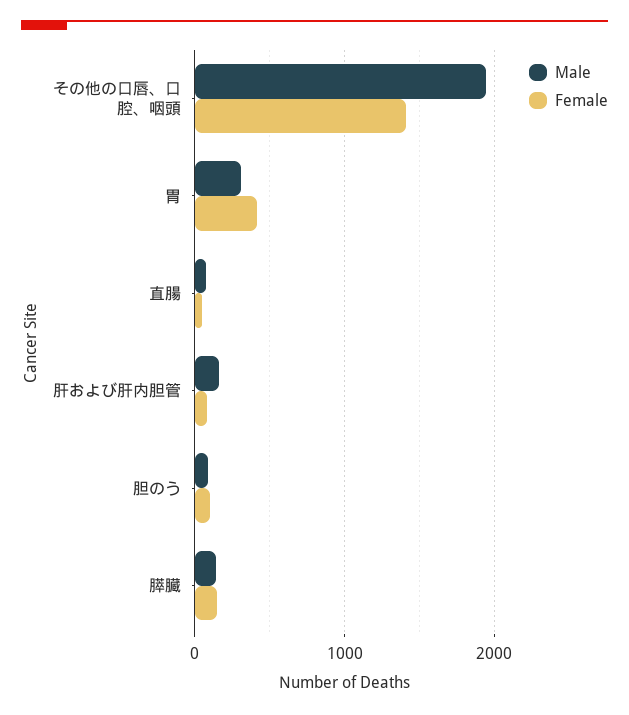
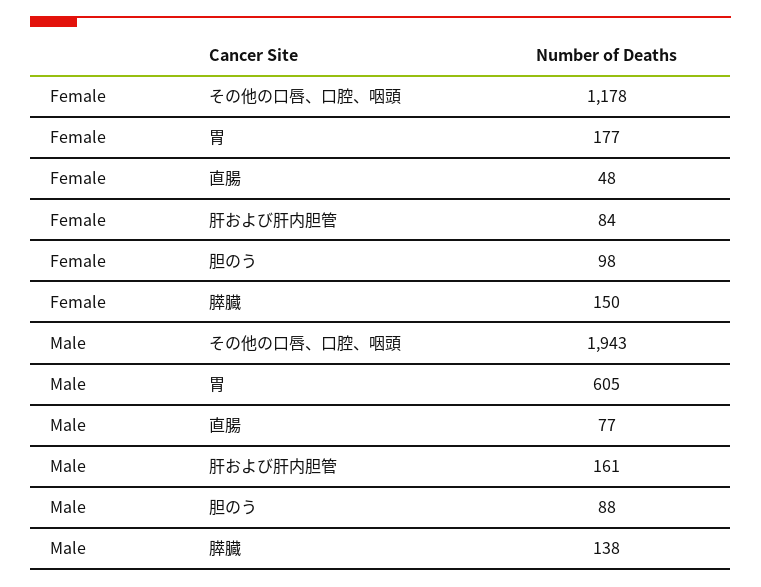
Female, その他の口唇、口腔、咽頭: 1400 -> 1178
Male, 胃: 300 -> 605
Female, 胃: 400 -> 177

